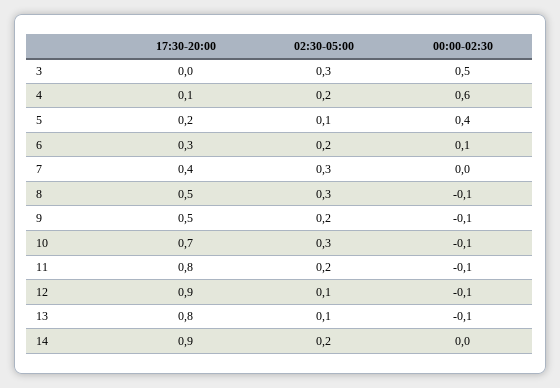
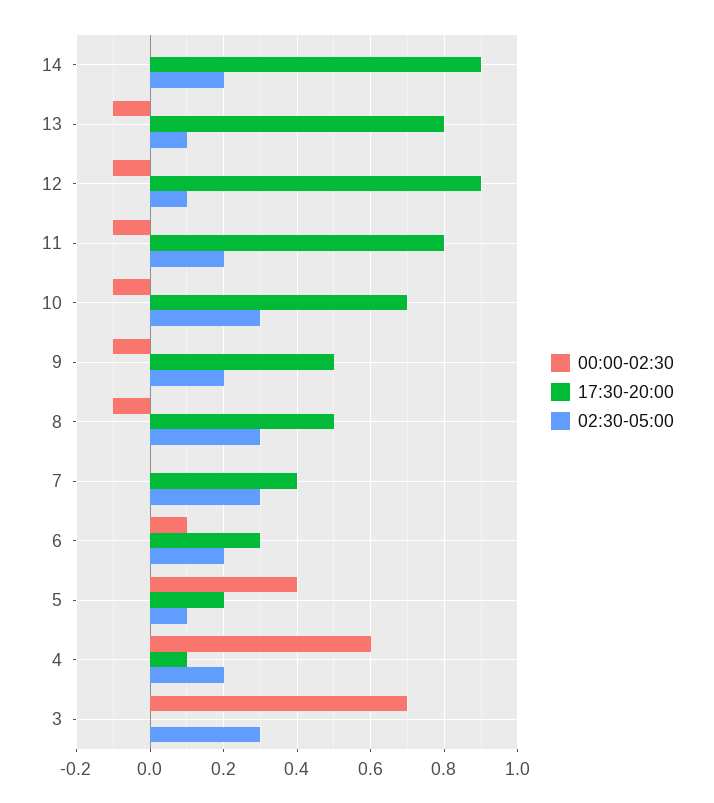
00:00-02:30, 3: 0.5 -> 0.7

